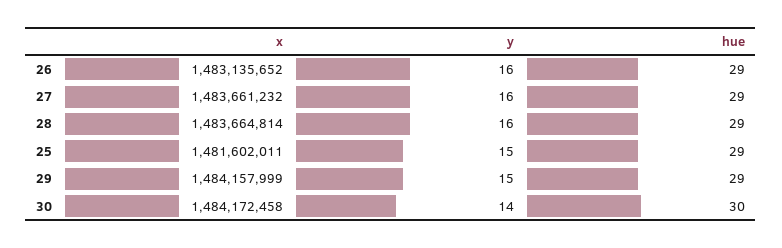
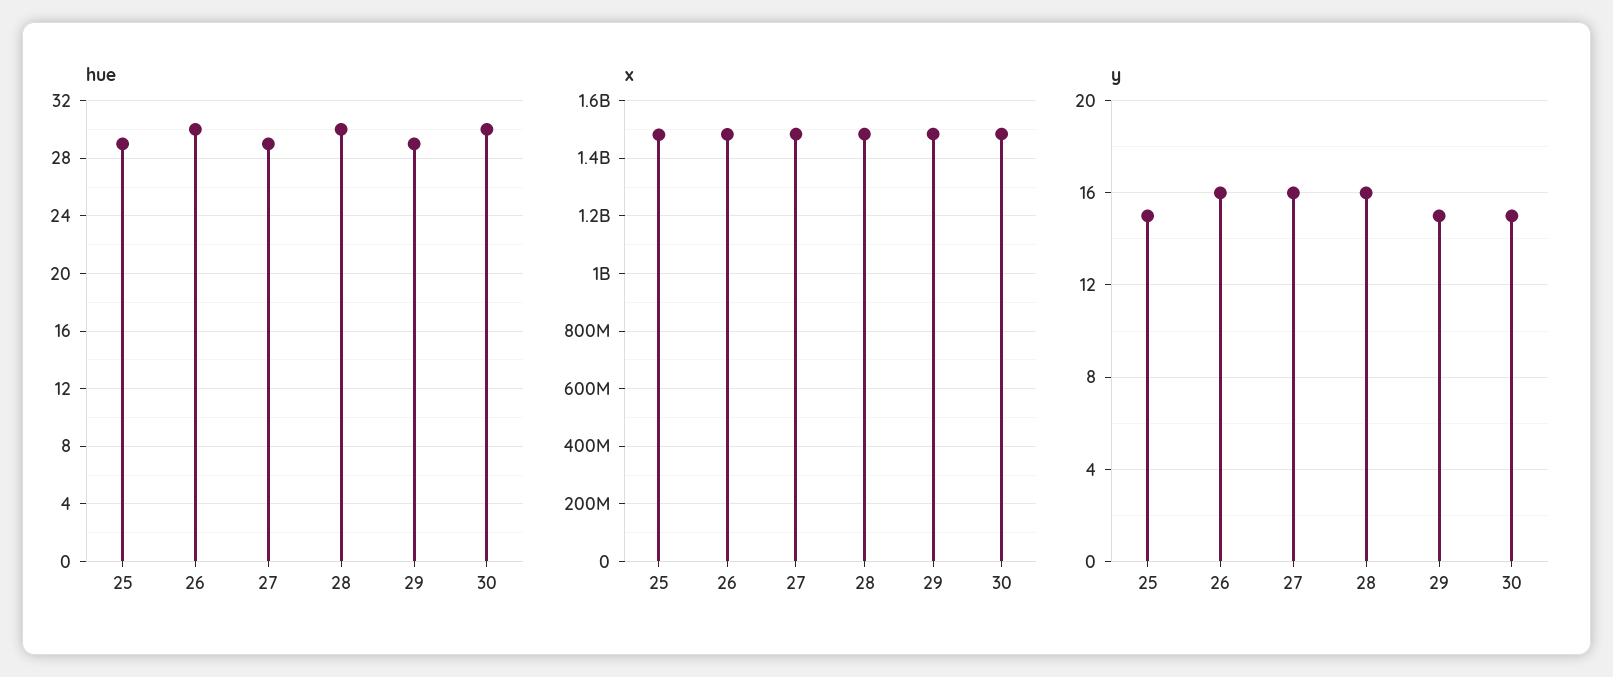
hue, 26: 29 -> 30
hue, 28: 29 -> 30
y, 30: 14 -> 15

